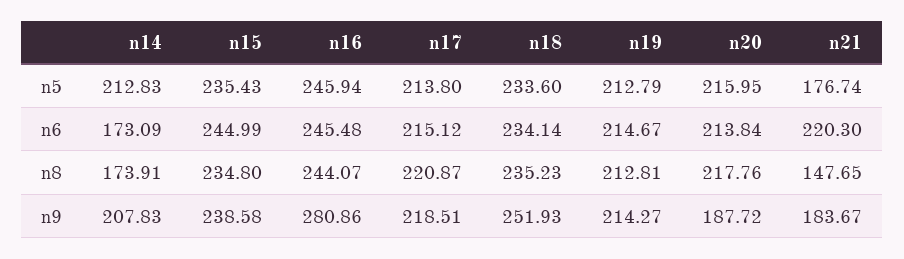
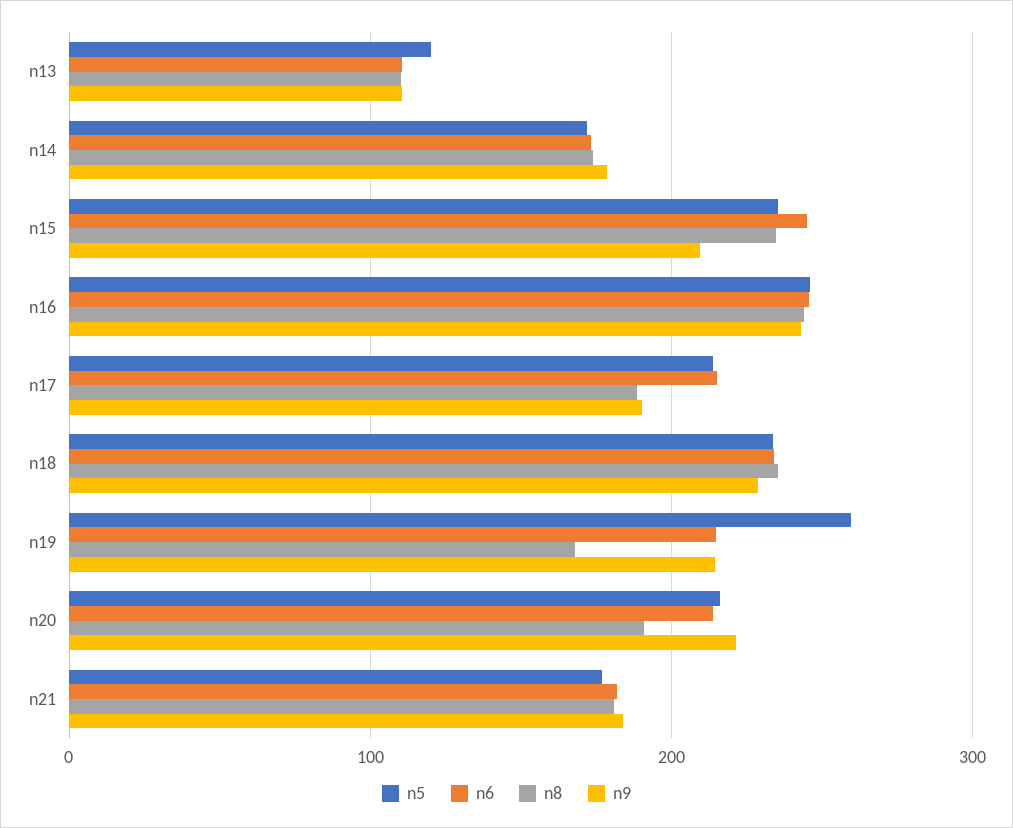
n5, n14: 212.83 -> 170
n5, n19: 212.79 -> 260
n6, n21: 220.3 -> 180
n8, n17: 220.87 -> 190
n8, n19: 212.81 -> 170
n8, n20: 217.76 -> 190
n8, n21: 147.65 -> 180
n9, n14: 207.83 -> 180
n9, n15: 238.58 -> 210
n9, n16: 280.86 -> 240
n9, n17: 218.51 -> 190
n9, n18: 251.93 -> 230
n9, n20: 187.72 -> 220
n5, n13: none -> 120
n6, n13: none -> 110
n8, n13: none -> 110
n9, n13: none -> 110

